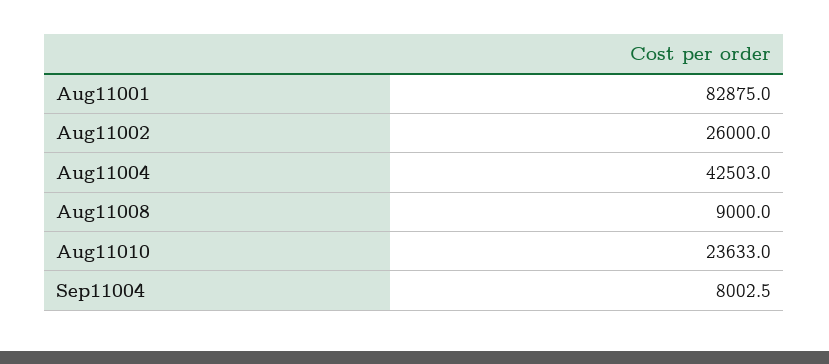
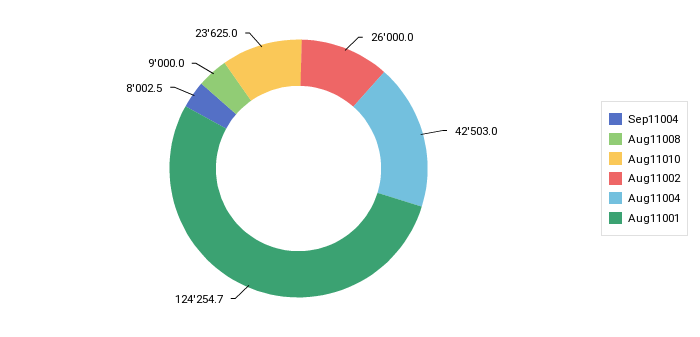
Aug11001: 82875 -> 124254.7
Aug11010: 23633 -> 23625

